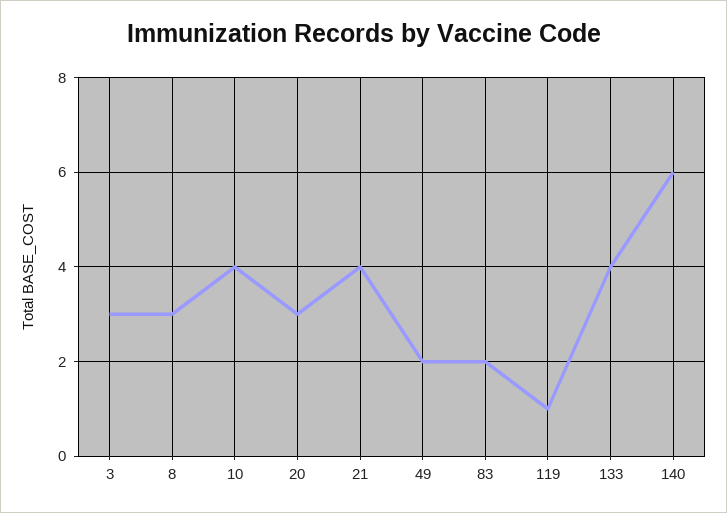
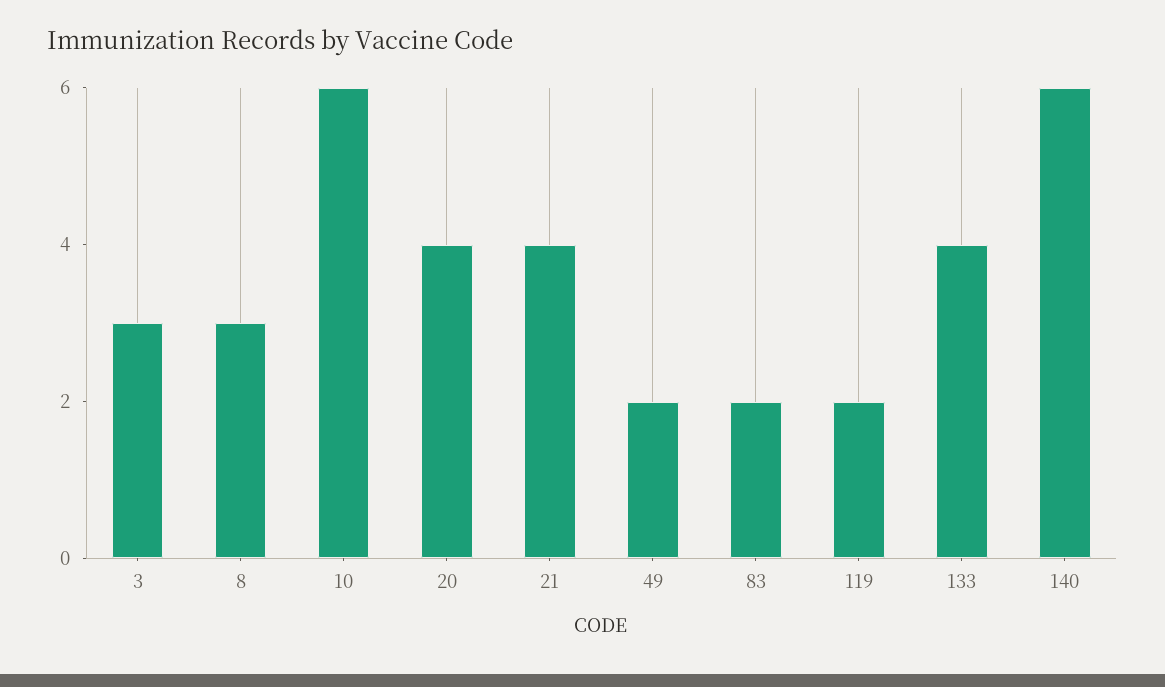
10: 4 -> 6
20: 3 -> 4
119: 1 -> 2

